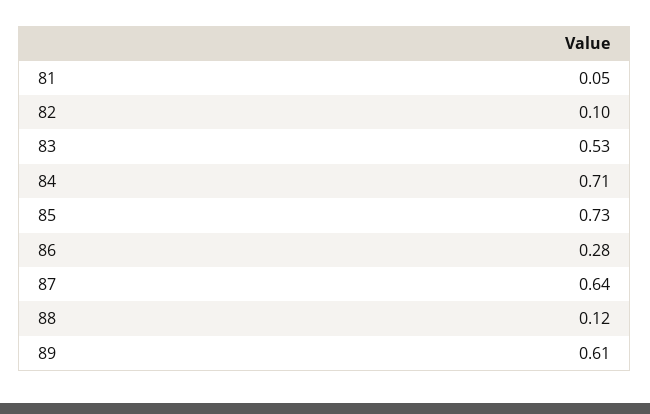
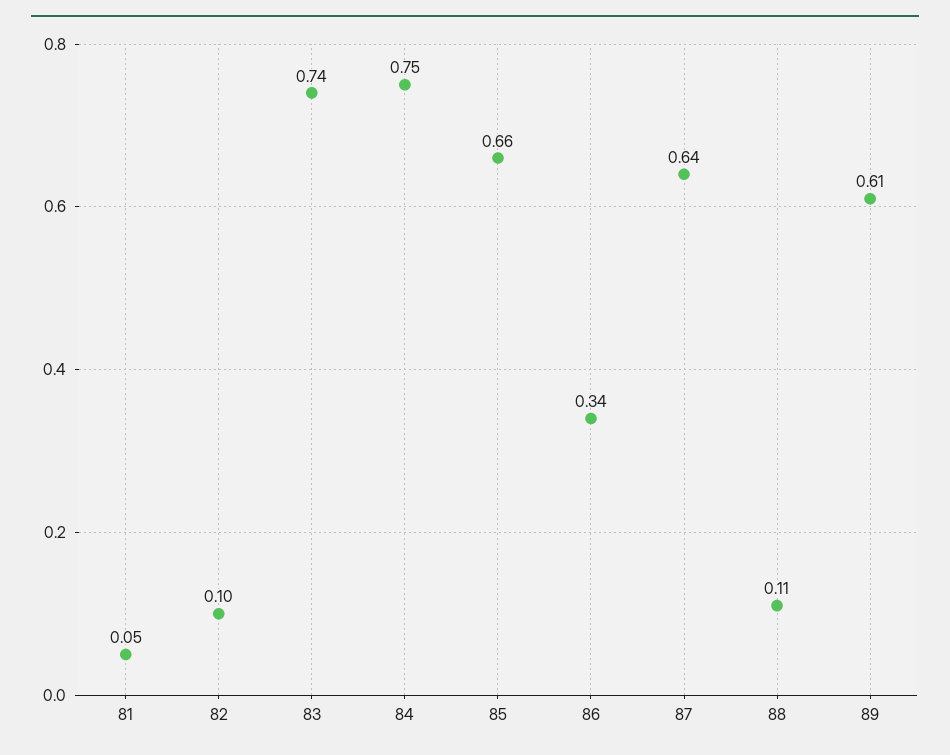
83: 0.53 -> 0.74
84: 0.71 -> 0.75
85: 0.73 -> 0.66
86: 0.28 -> 0.34
88: 0.12 -> 0.11

